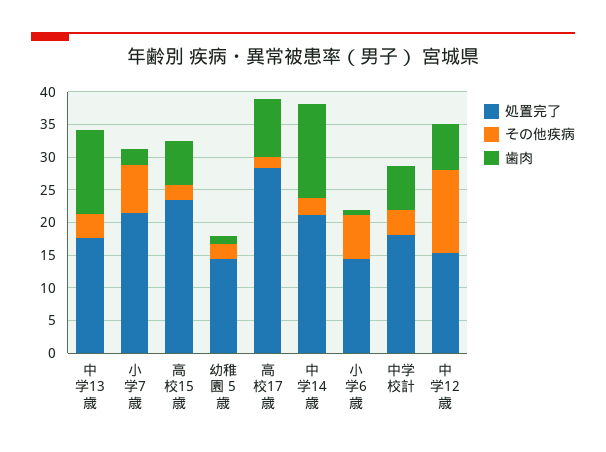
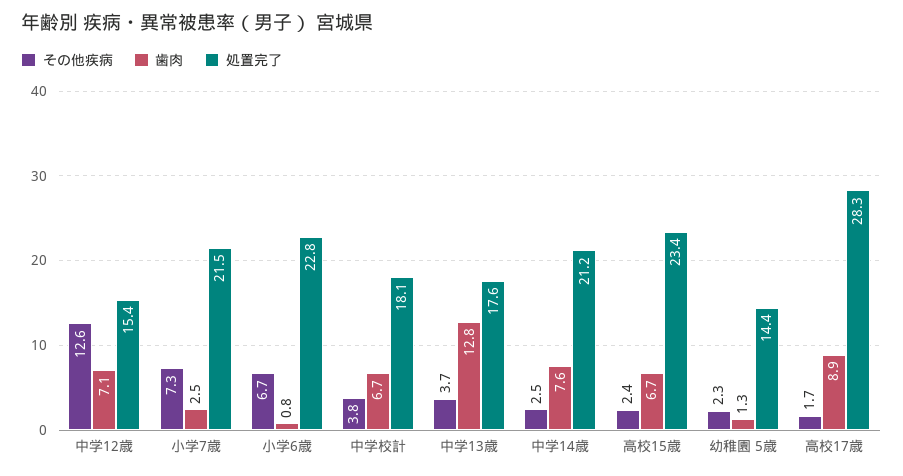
歯肉, 中学14歳: 15 -> 7.6
処置完了, 小学6歳: 15 -> 22.8

